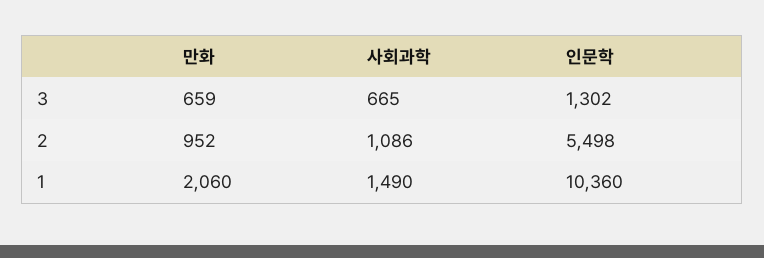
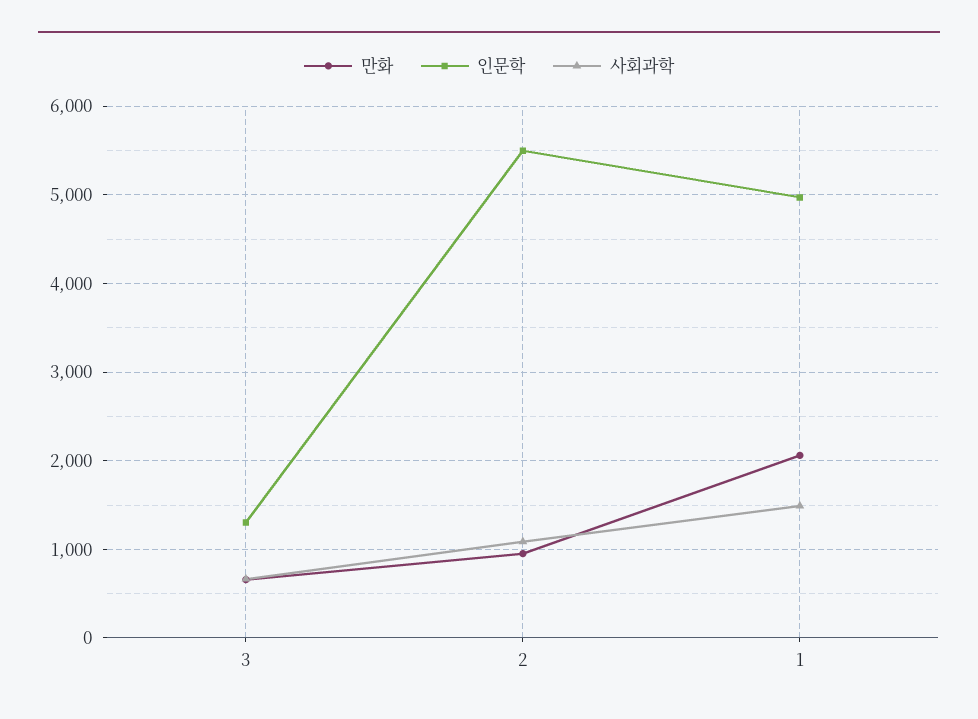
인문학, 1: 10360 -> 5000

